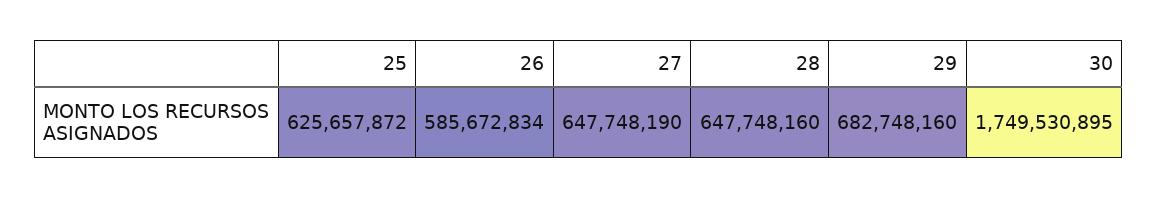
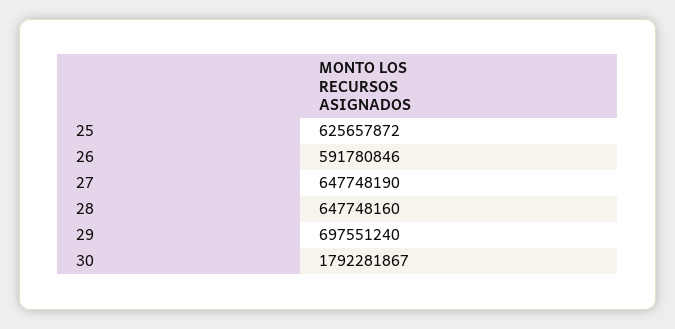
26: 585672834 -> 591780846
29: 682748160 -> 697551240
30: 1749530895 -> 1792281867

